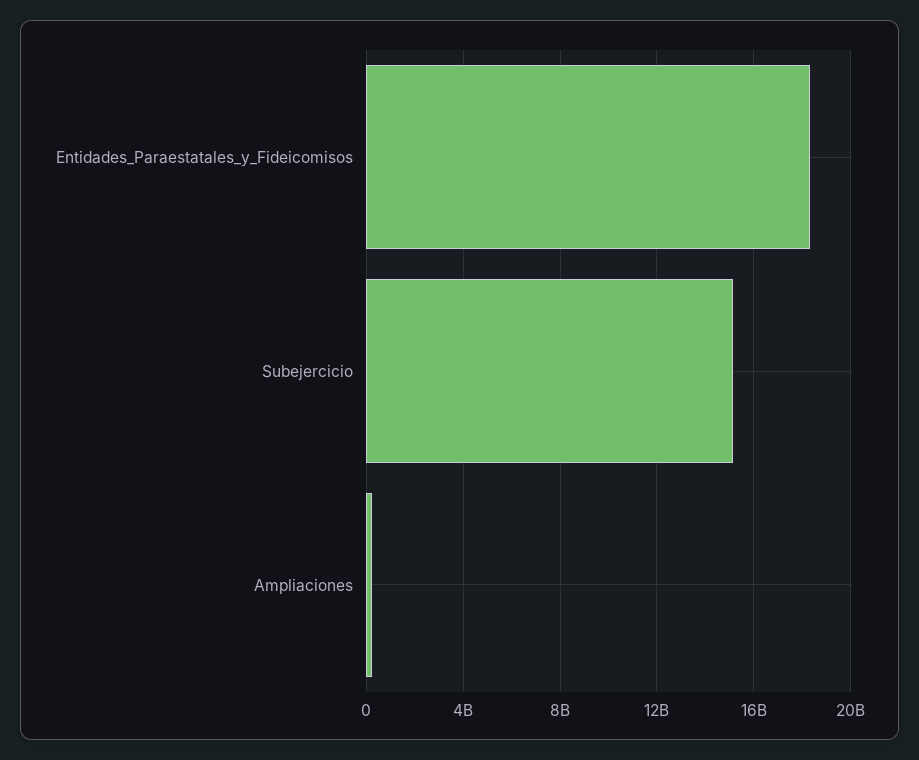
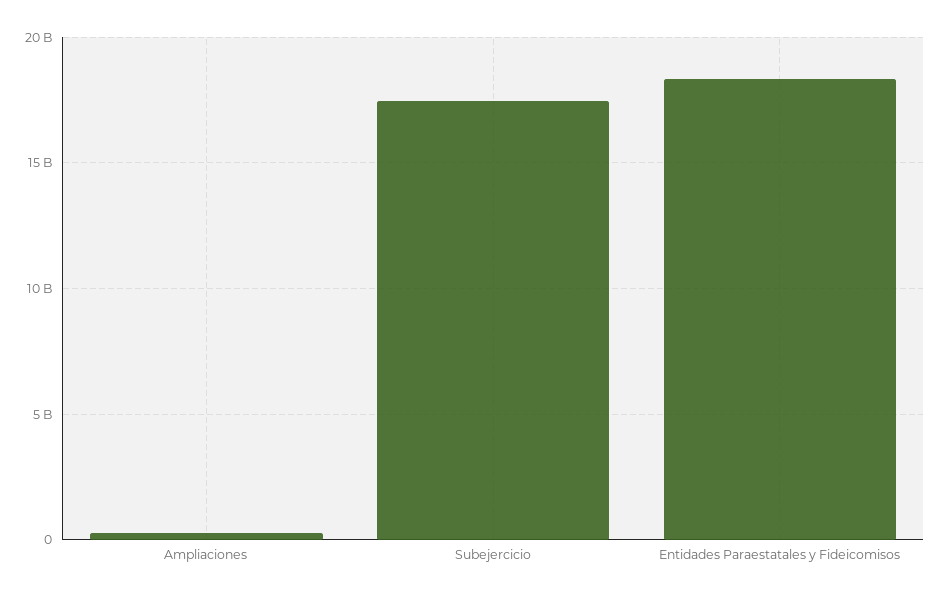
Subejercicio: 15000000000 -> 17500000000

